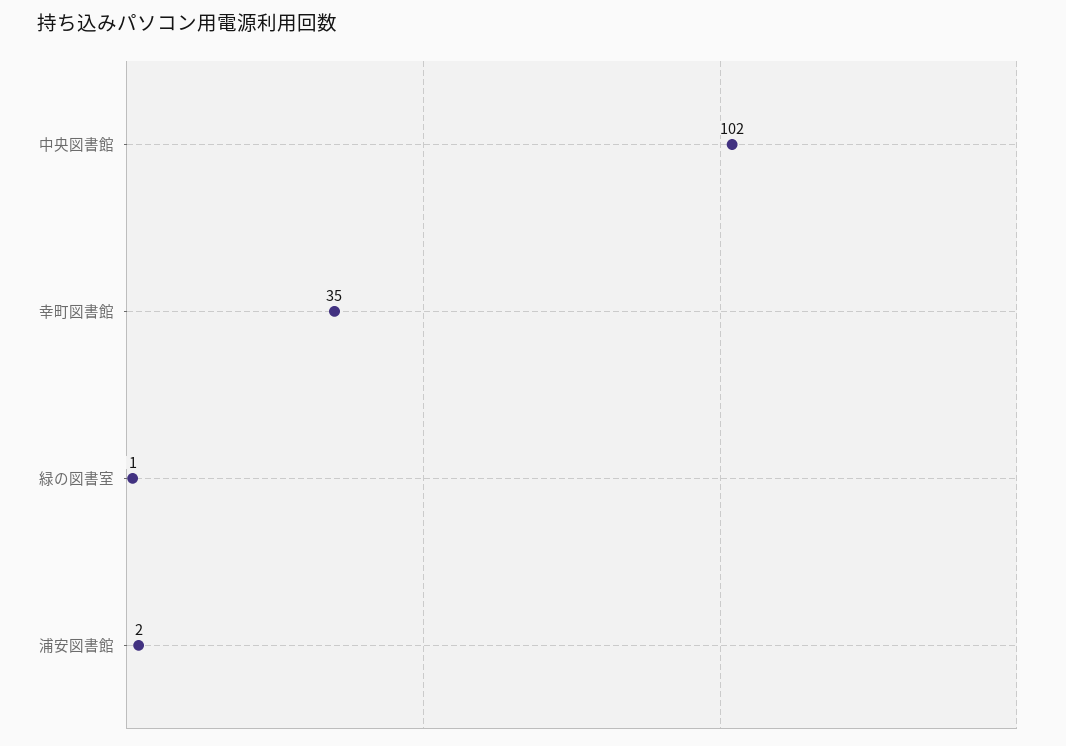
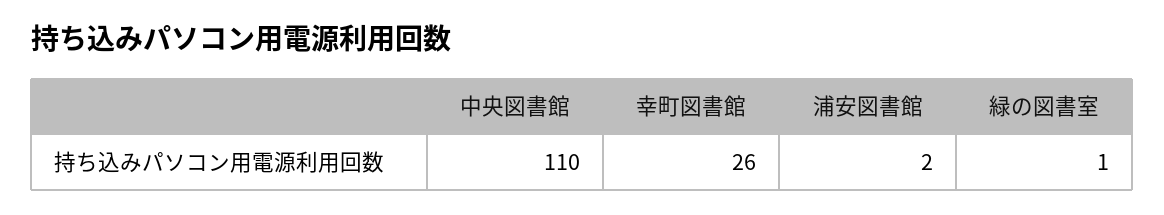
中央図書館: 102 -> 110
幸町図書館: 35 -> 26

